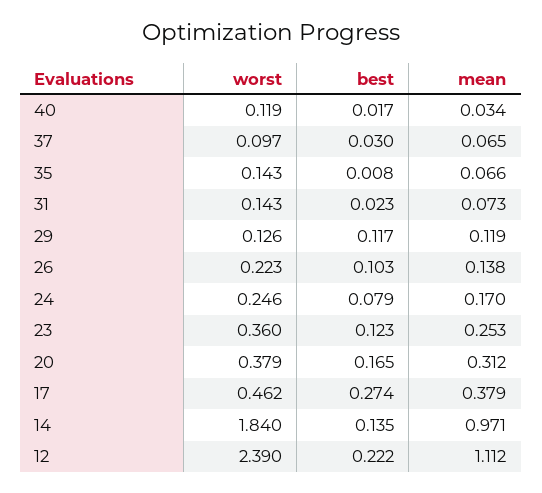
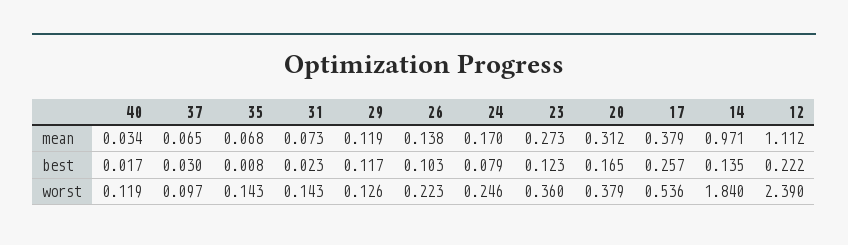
mean, 35: 0.066 -> 0.068
mean, 23: 0.253 -> 0.273
worst, 17: 0.462 -> 0.536
best, 17: 0.274 -> 0.257

